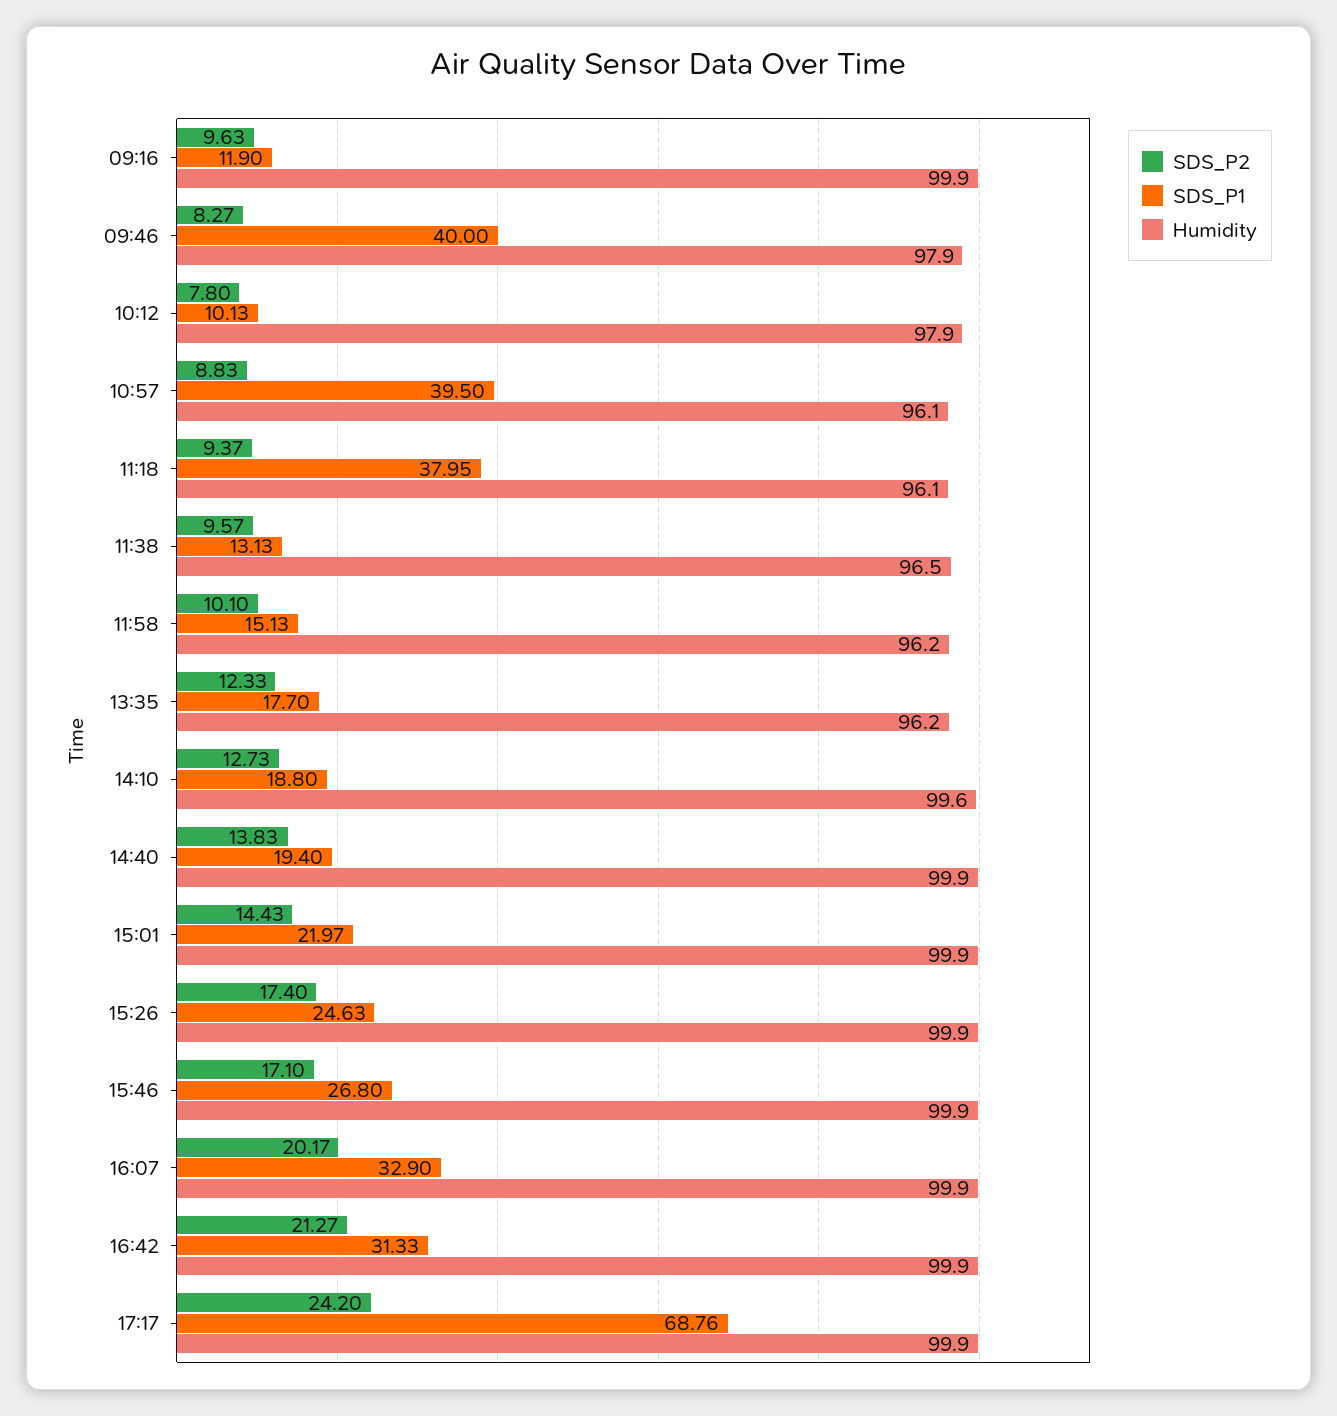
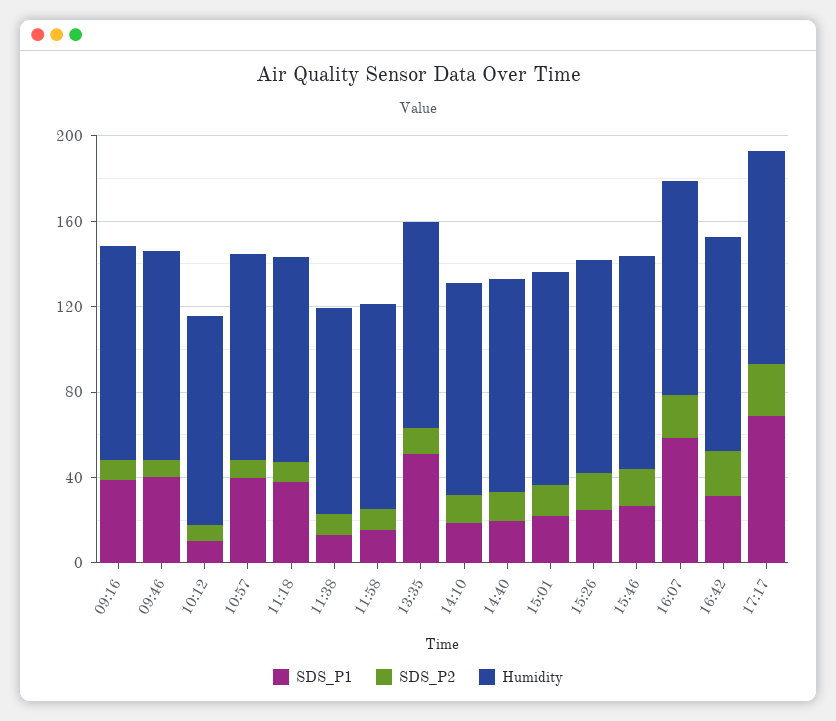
SDS_P1, 09:16: 11.9 -> 40
SDS_P1, 13:35: 17.7 -> 50
SDS_P1, 16:07: 32.9 -> 60

